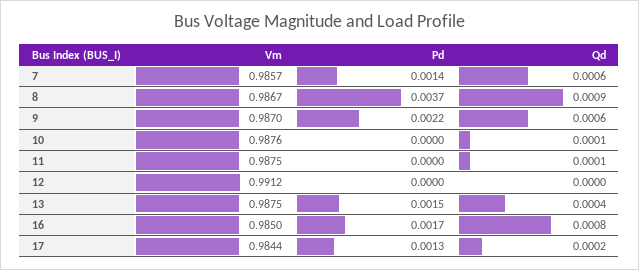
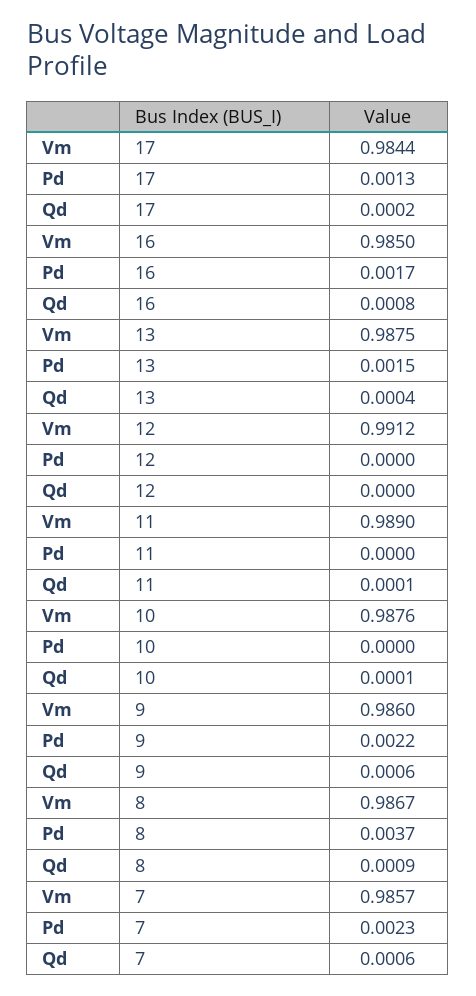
Pd, 7: 0.0014 -> 0.0023
Vm, 9: 0.987 -> 0.986
Vm, 11: 0.9875 -> 0.989

